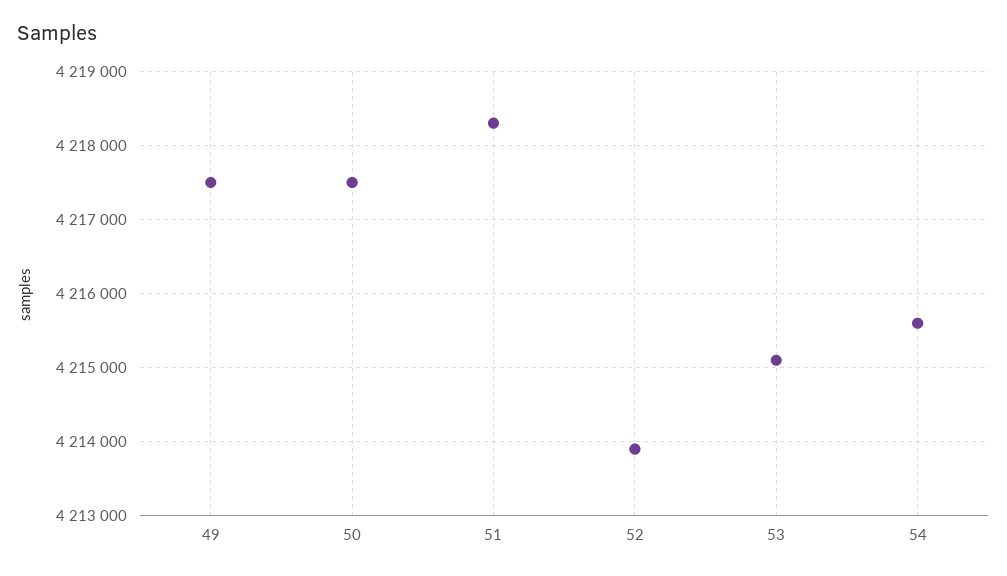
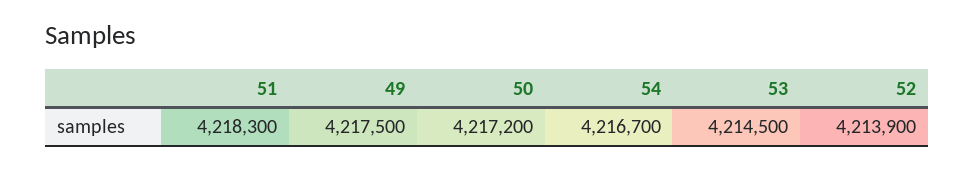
50: 4217500 -> 4217200
53: 4215100 -> 4214500
54: 4215600 -> 4216700

